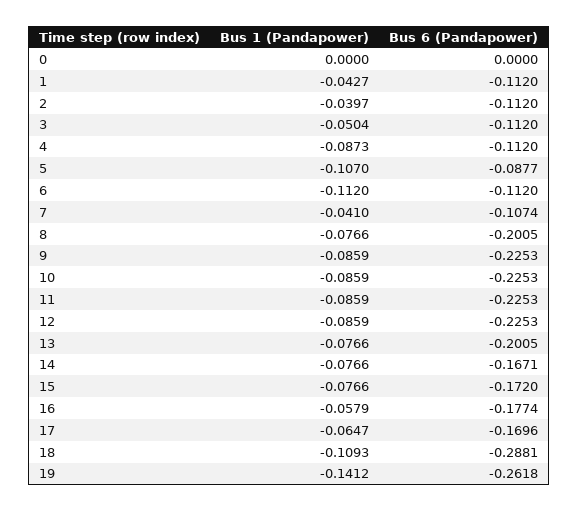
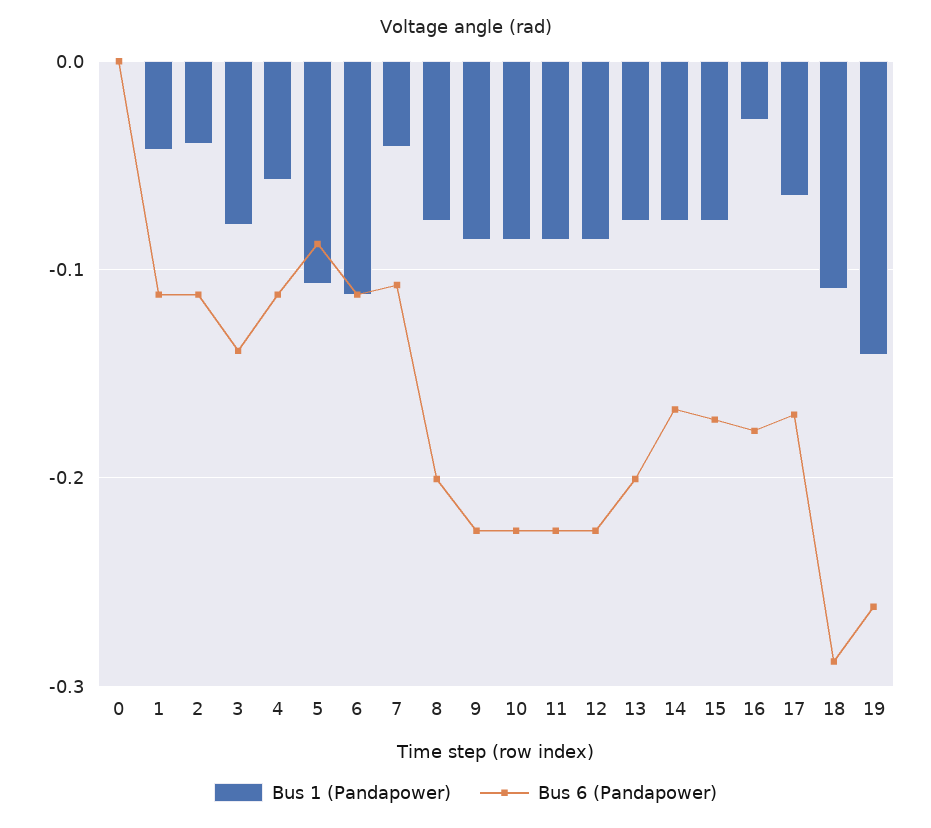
Bus 1 (Pandapower), 3: -0.0504 -> -0.08
Bus 6 (Pandapower), 3: -0.112 -> -0.14
Bus 1 (Pandapower), 4: -0.0873 -> -0.06
Bus 1 (Pandapower), 16: -0.0579 -> -0.03

